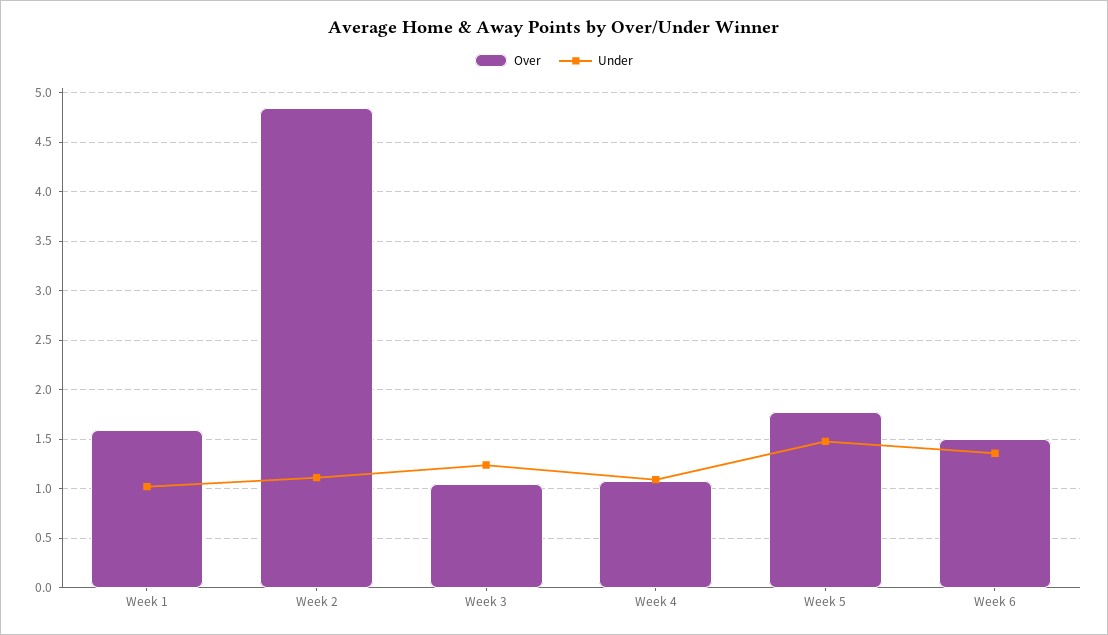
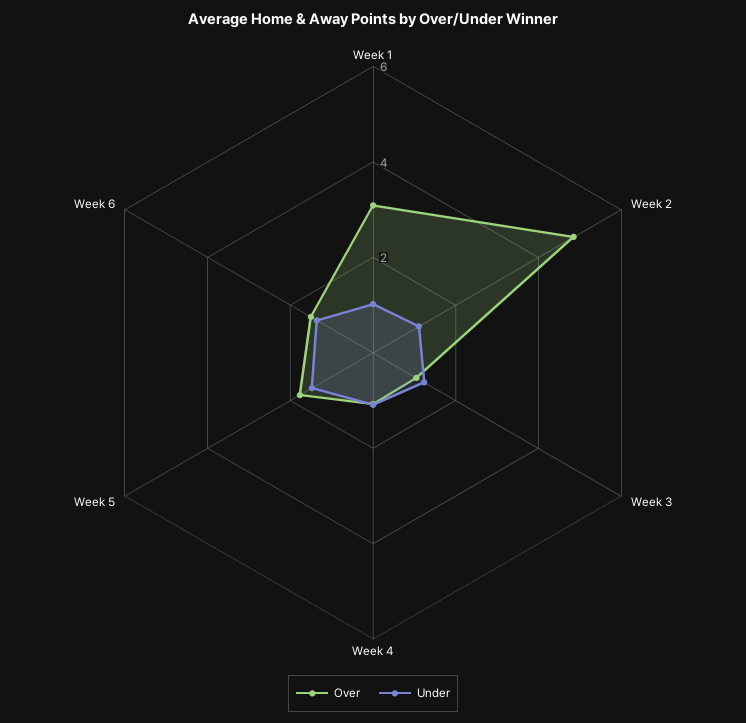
Over, Week 1: 1.6 -> 3

